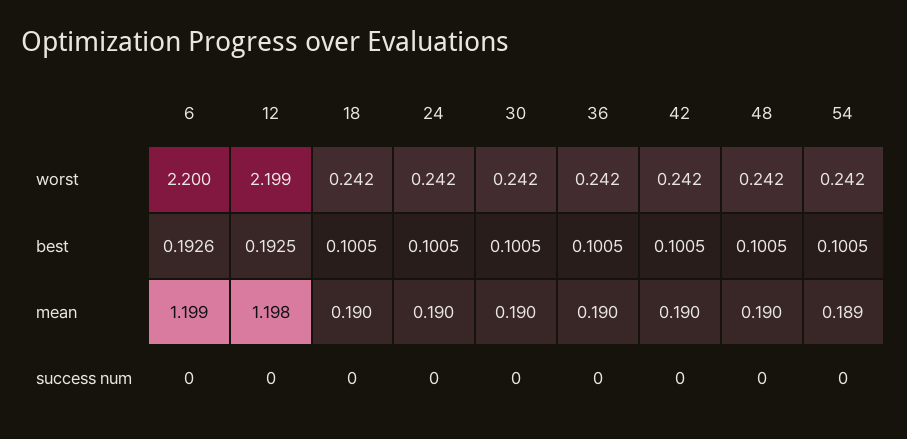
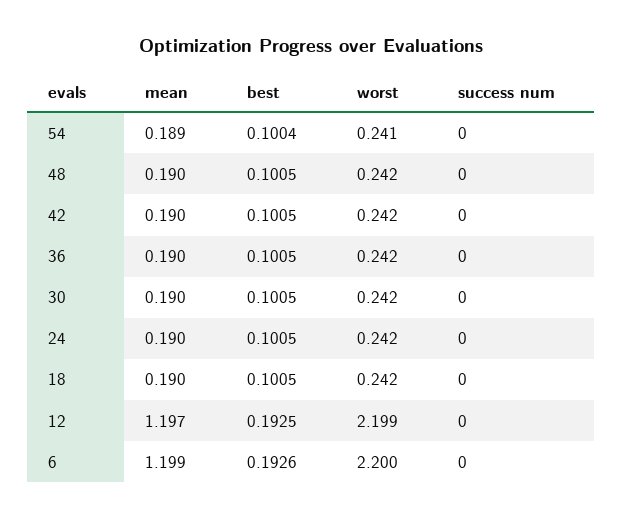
54, worst: 0.242 -> 0.241
54, best: 0.1005 -> 0.1004
12, mean: 1.198 -> 1.197

